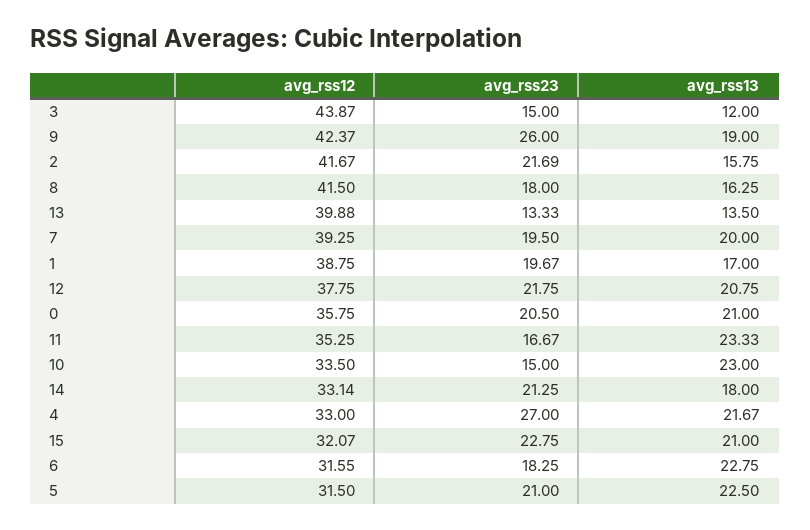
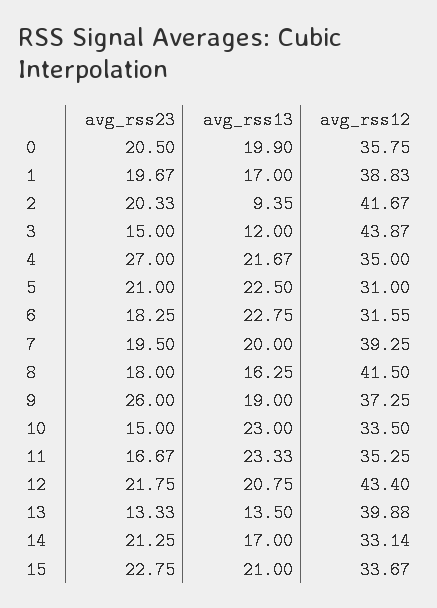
avg_rss12, 9: 42.37 -> 37.25
avg_rss23, 2: 21.69 -> 20.33
avg_rss13, 2: 15.75 -> 9.35
avg_rss12, 1: 38.75 -> 38.83
avg_rss12, 12: 37.75 -> 43.4
avg_rss13, 0: 21 -> 19.9
avg_rss13, 14: 18 -> 17
avg_rss12, 4: 33 -> 35
avg_rss12, 15: 32.07 -> 33.67
avg_rss12, 5: 31.5 -> 31

